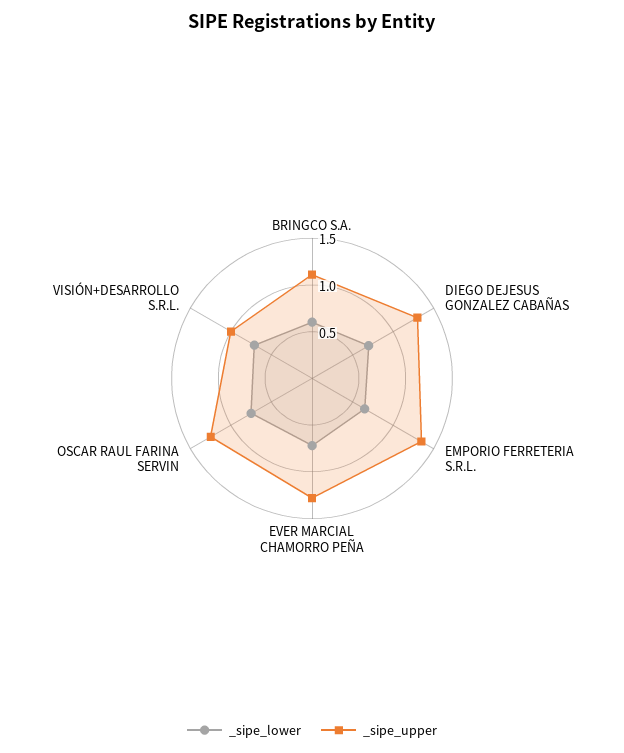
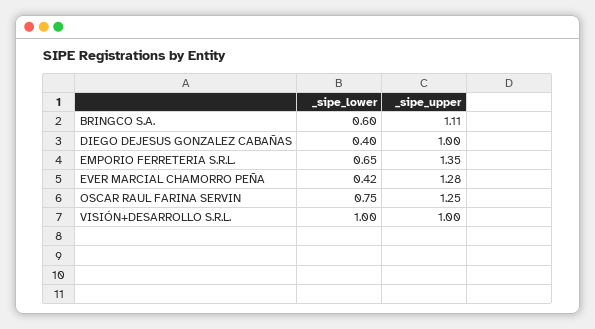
_sipe_lower, DIEGO DEJESUS GONZALEZ CABAÑAS: 0.7 -> 0.4
_sipe_upper, DIEGO DEJESUS GONZALEZ CABAÑAS: 1.3 -> 1
_sipe_lower, EVER MARCIAL CHAMORRO PEÑA: 0.7 -> 0.42
_sipe_lower, VISIÓN+DESARROLLO S.R.L.: 0.7 -> 1

